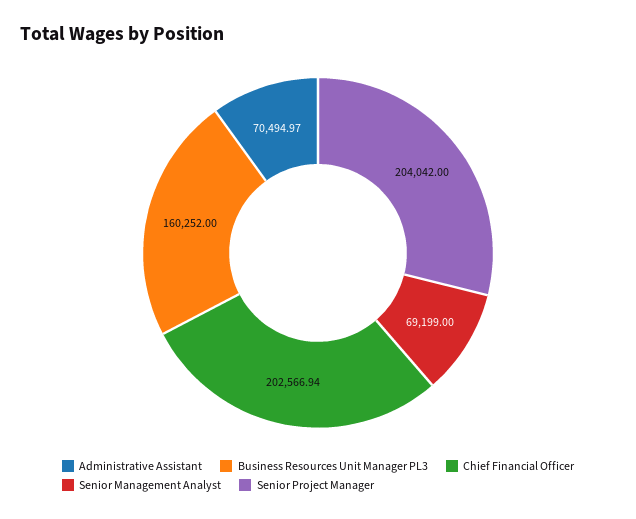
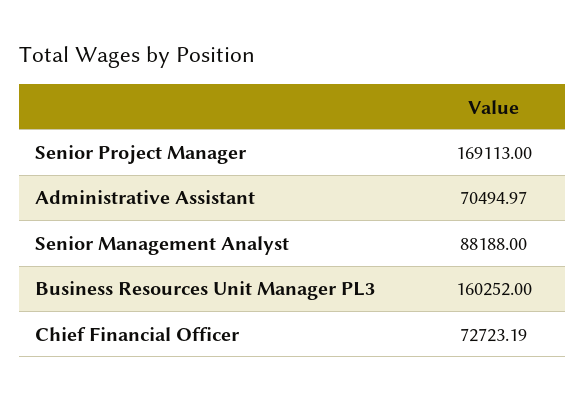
Chief Financial Officer: 202566.94 -> 72723.19
Senior Management Analyst: 69199 -> 88188
Senior Project Manager: 204042 -> 169113

